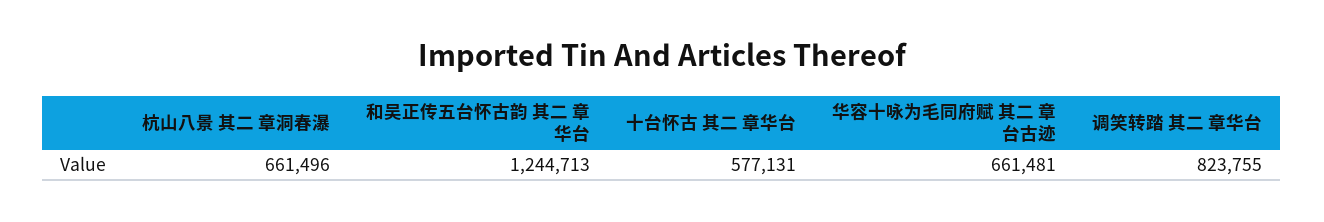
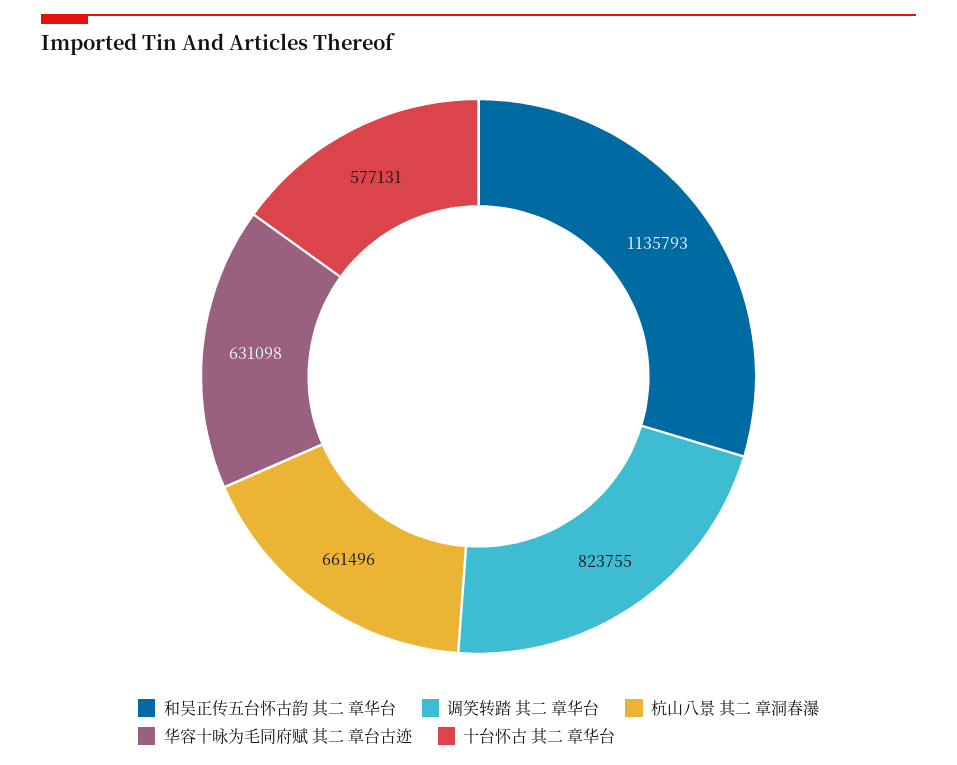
和吴正传五台怀古韵 其二 章华台: 1244713 -> 1135793
华容十咏为毛同府赋 其二 章台古迹: 661481 -> 631098

